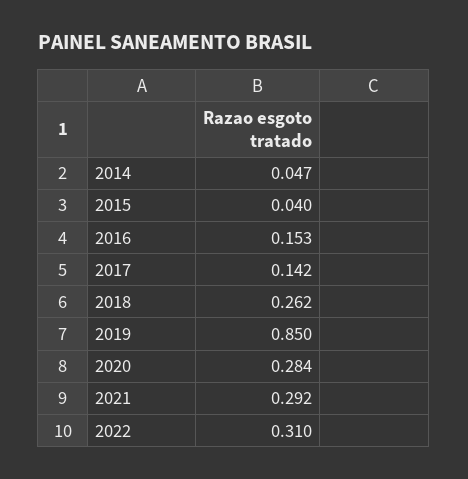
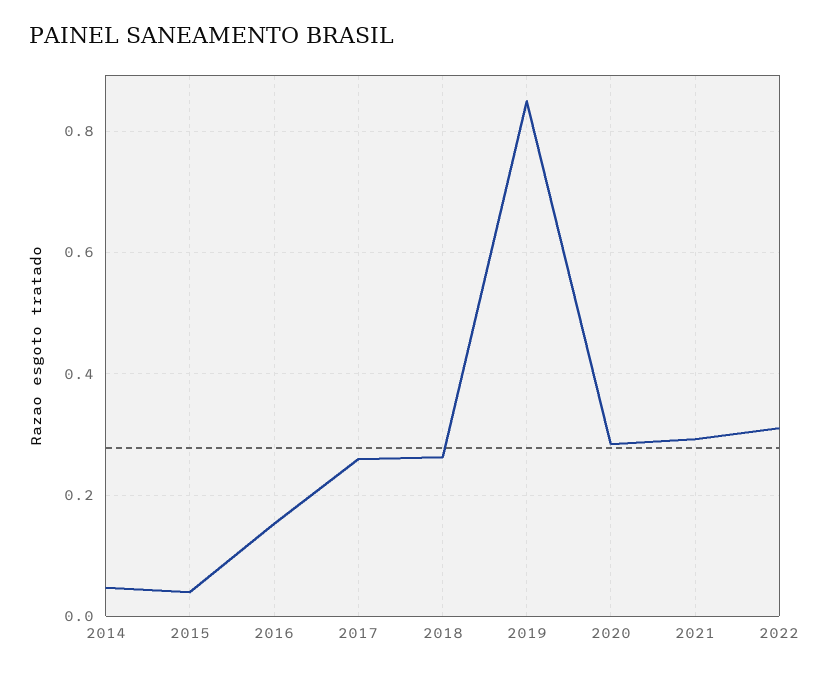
2017: 0.142 -> 0.26

